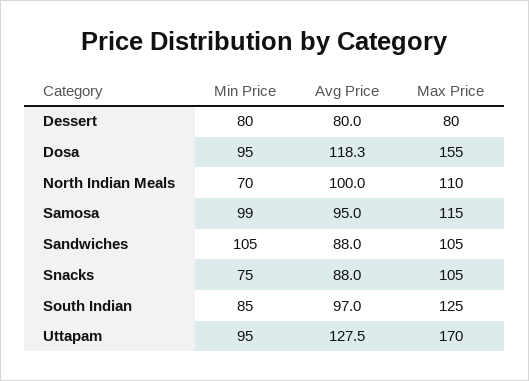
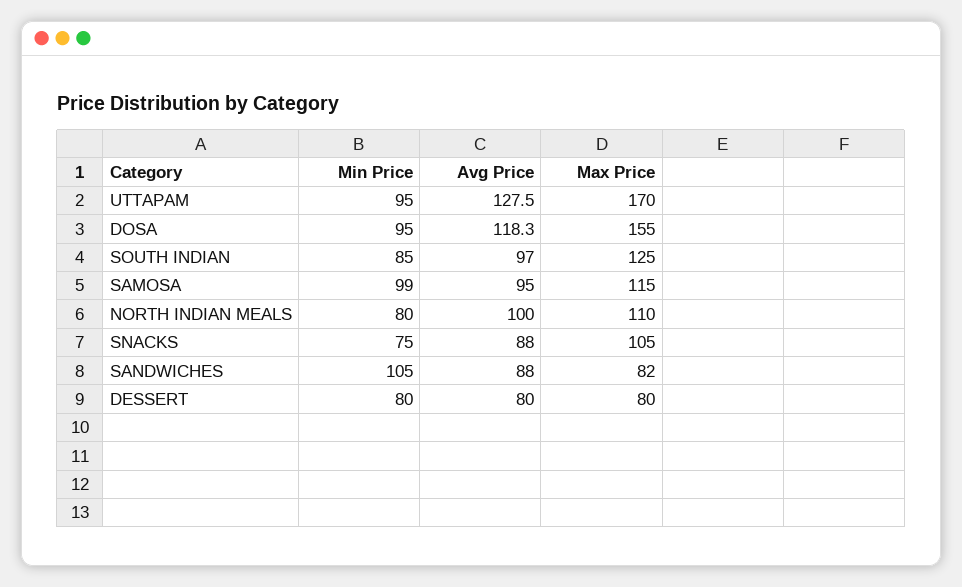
Min Price, North Indian Meals: 70 -> 80
Max Price, Sandwiches: 105 -> 82

